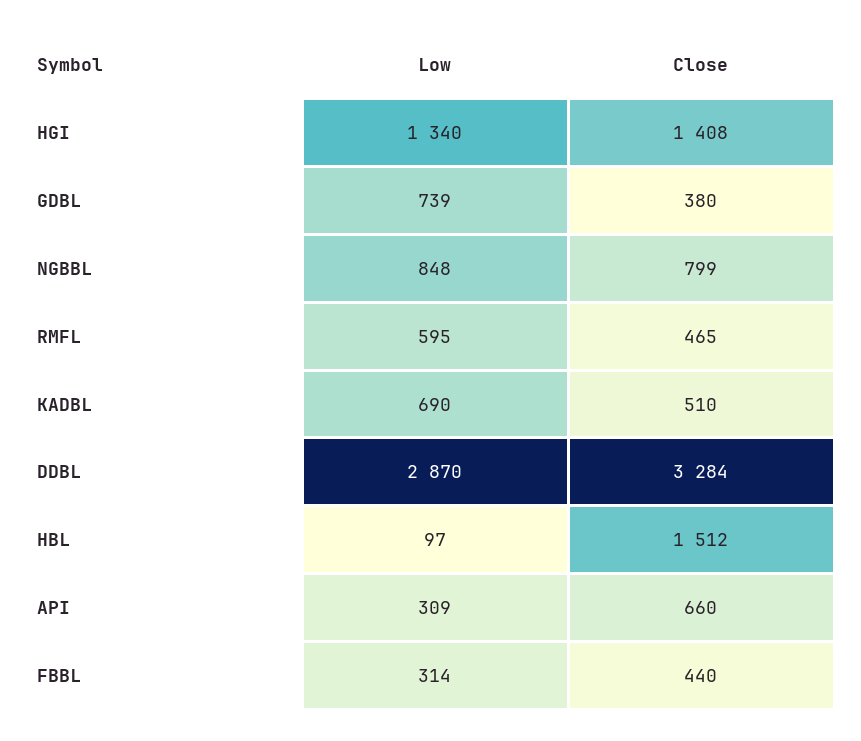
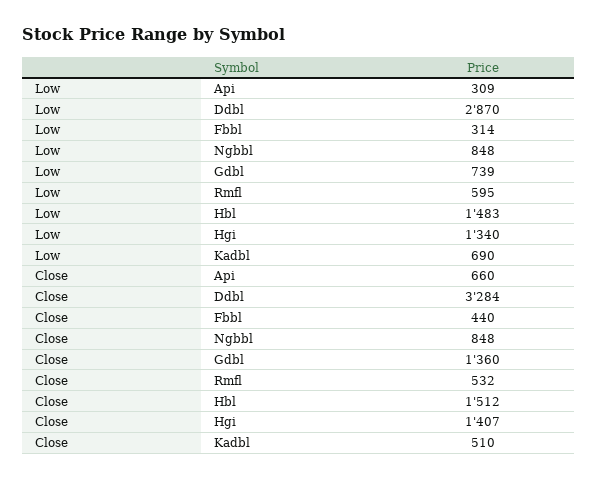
Close, HGI: 1408 -> 1407
Close, GDBL: 380 -> 1360
Close, NGBBL: 799 -> 848
Close, RMFL: 465 -> 532
Low, HBL: 97 -> 1483

